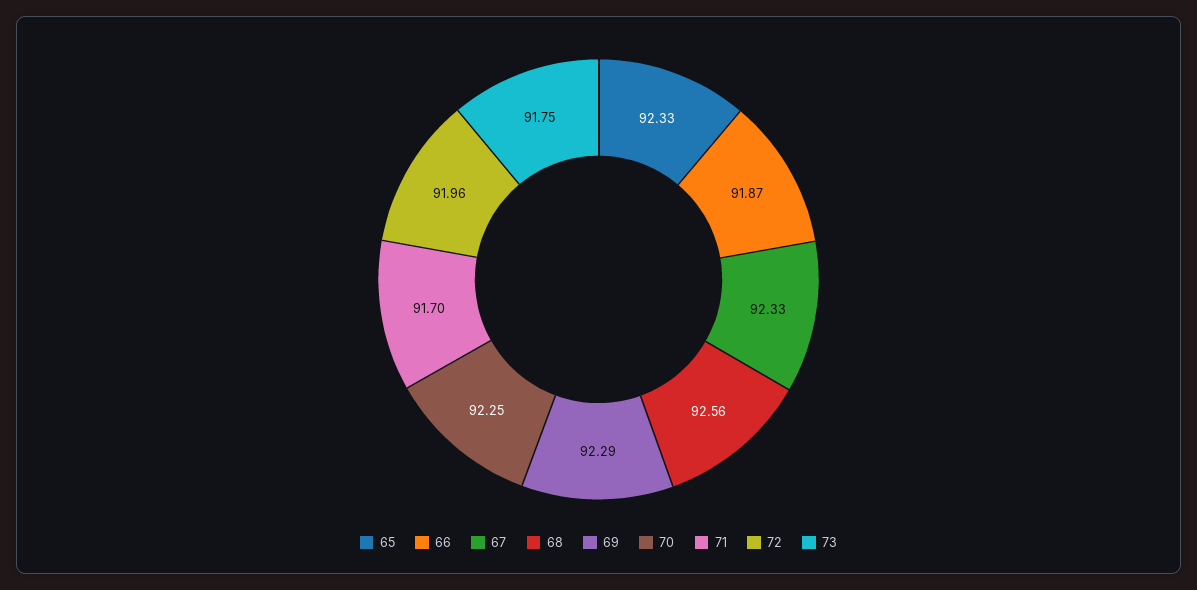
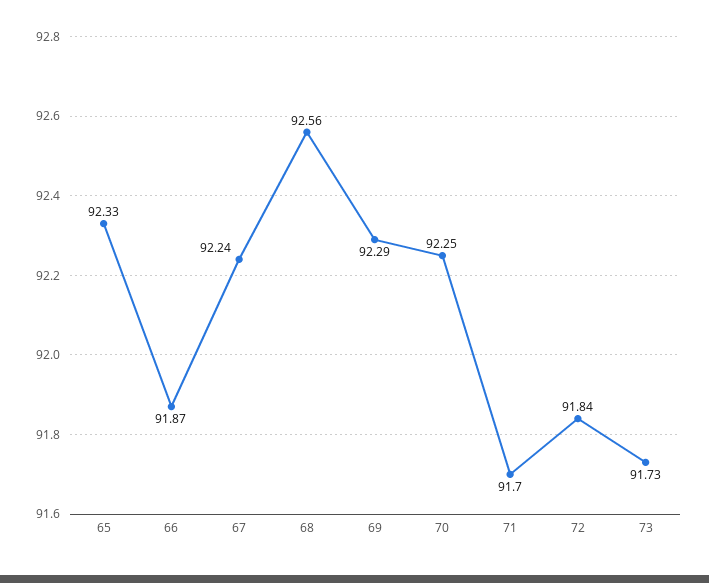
67: 92.33 -> 92.24
72: 91.96 -> 91.84
73: 91.75 -> 91.73

